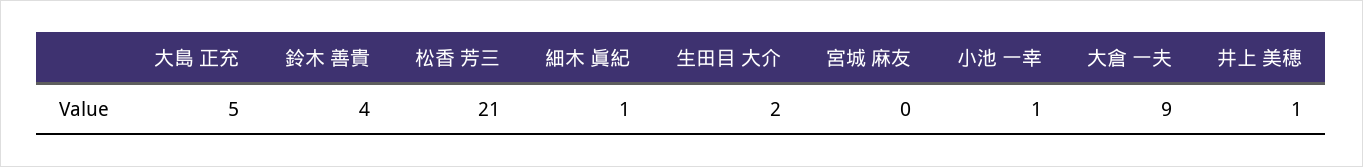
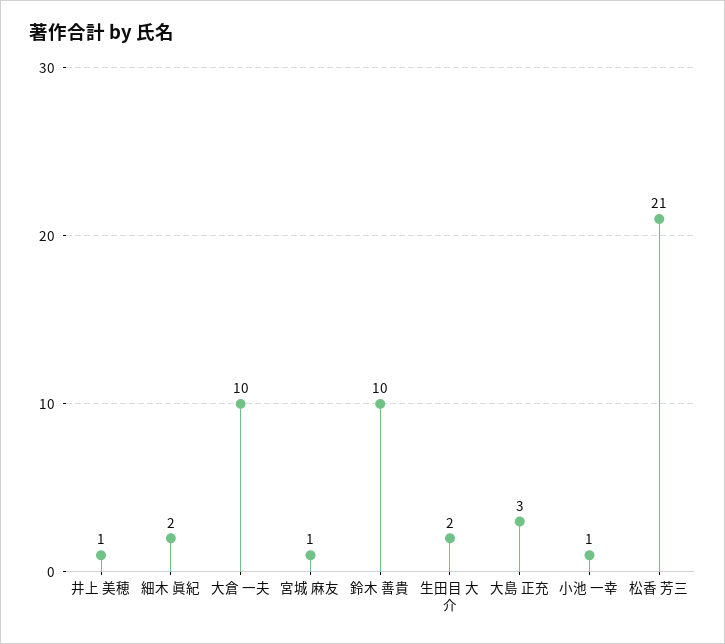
大島 正充: 5 -> 3
鈴木 善貴: 4 -> 10
細木 眞紀: 1 -> 2
宮城 麻友: 0 -> 1
大倉 一夫: 9 -> 10

